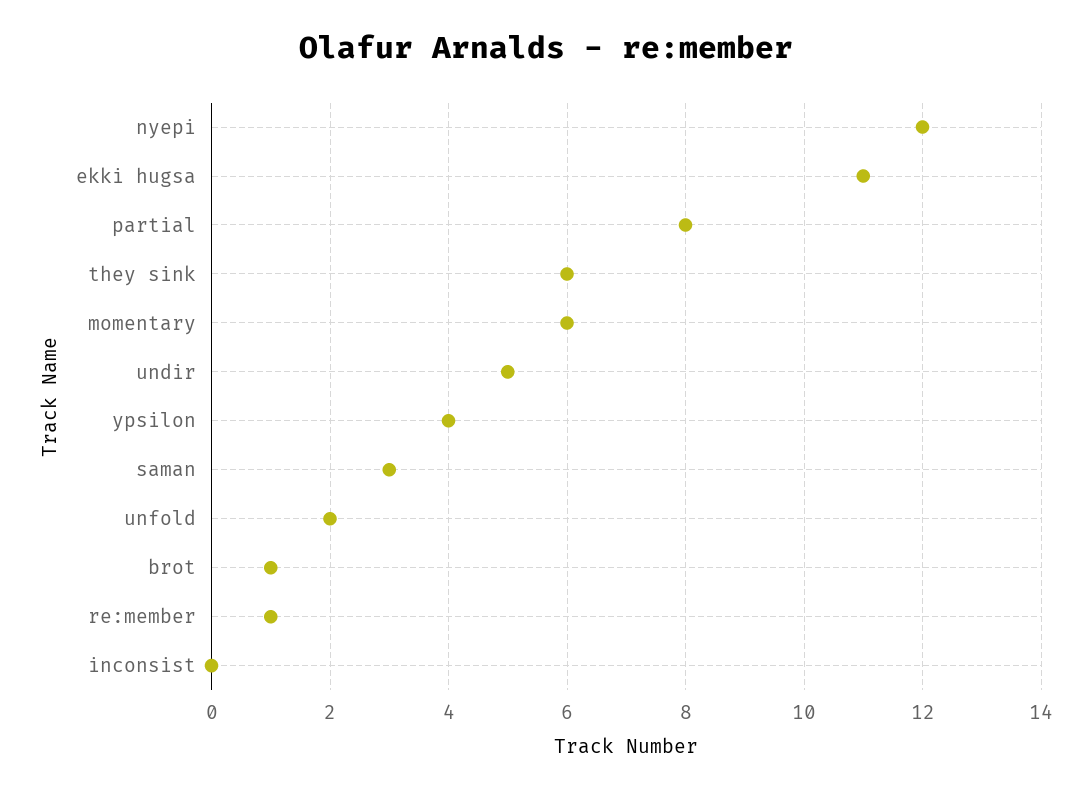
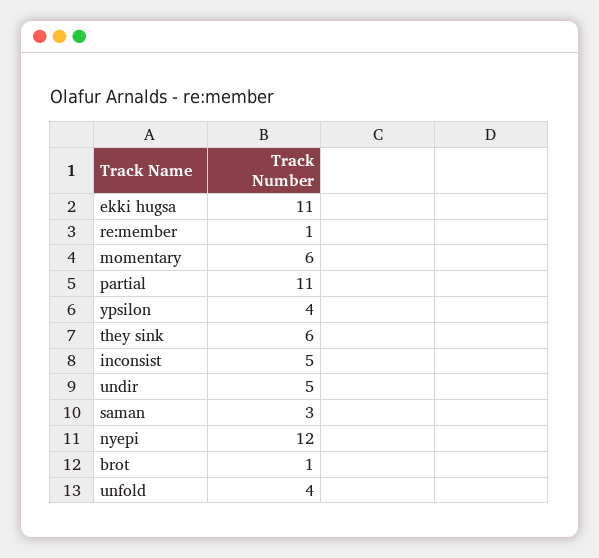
partial: 8 -> 11
unfold: 2 -> 4
inconsist: 0 -> 5

